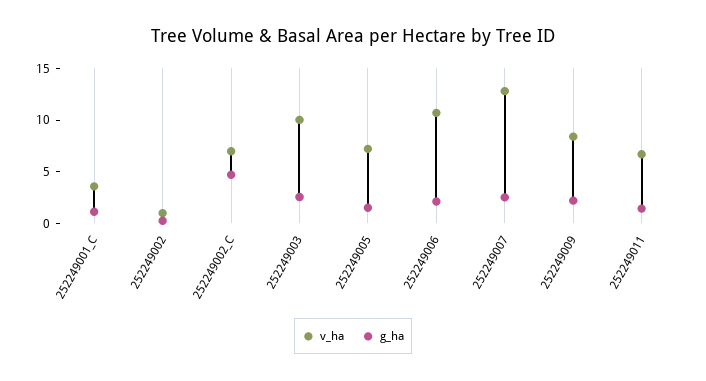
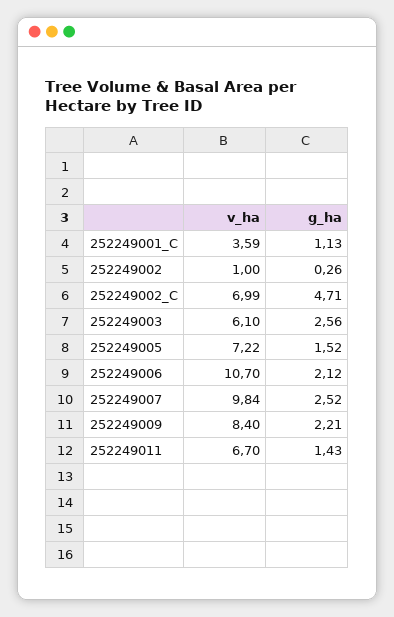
v_ha, 252249003: 10 -> 6.1
v_ha, 252249007: 13 -> 9.84

